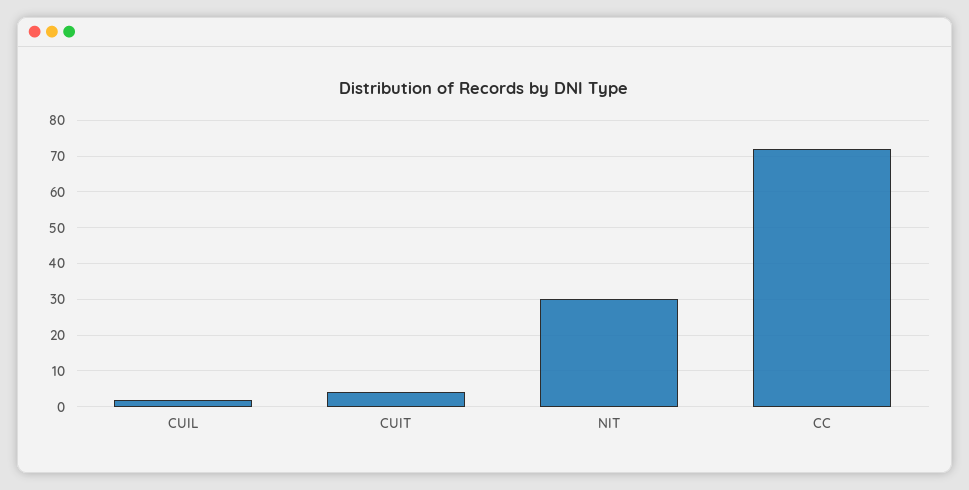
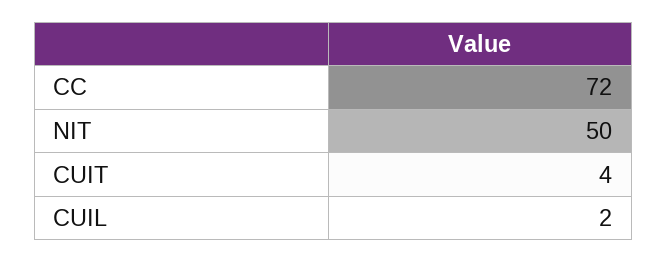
NIT: 30 -> 50

